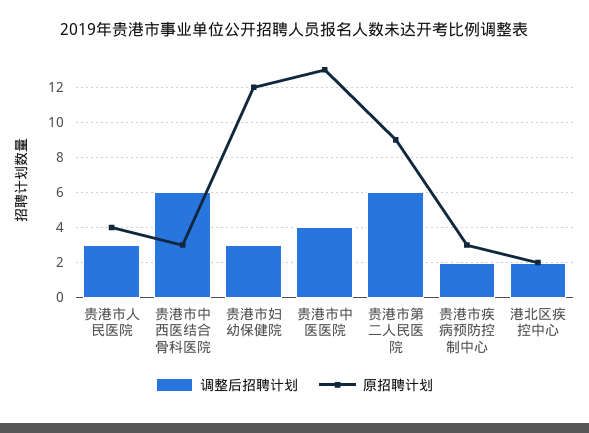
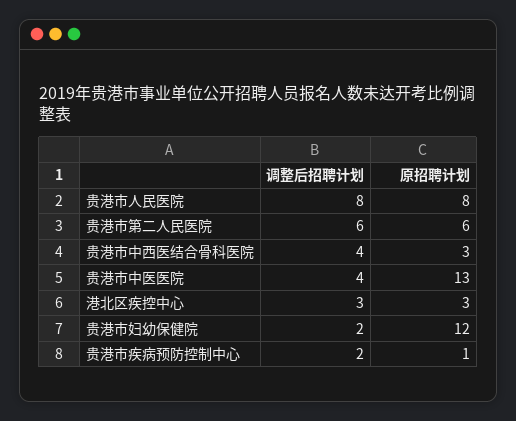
调整后招聘计划, 贵港市人民医院: 3 -> 8
原招聘计划, 贵港市人民医院: 4 -> 8
调整后招聘计划, 贵港市中西医结合骨科医院: 6 -> 4
调整后招聘计划, 贵港市妇幼保健院: 3 -> 2
原招聘计划, 贵港市第二人民医院: 9 -> 6
原招聘计划, 贵港市疾病预防控制中心: 3 -> 1
调整后招聘计划, 港北区疾控中心: 2 -> 3
原招聘计划, 港北区疾控中心: 2 -> 3

